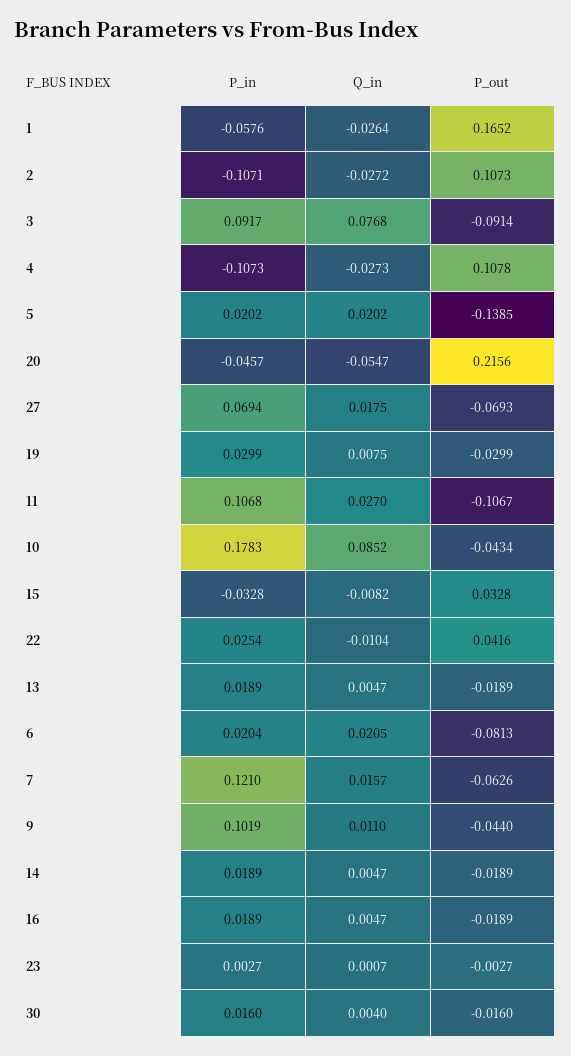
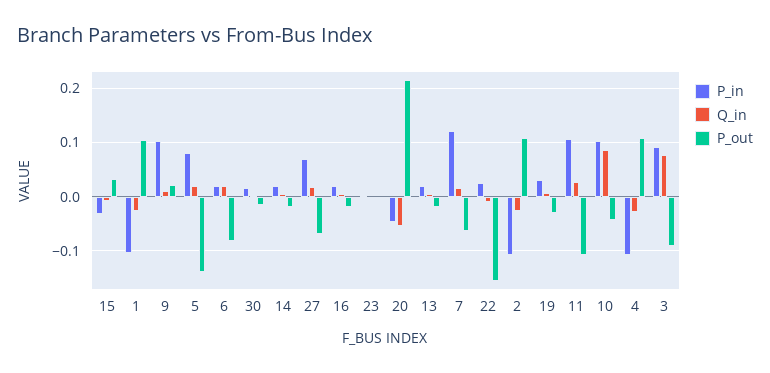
P_in, 1: -0.0576 -> -0.1
P_out, 1: 0.1652 -> 0.1
P_in, 5: 0.0202 -> 0.08
P_in, 10: 0.1783 -> 0.1
P_out, 22: 0.0416 -> -0.16
P_out, 9: -0.044 -> 0.02

